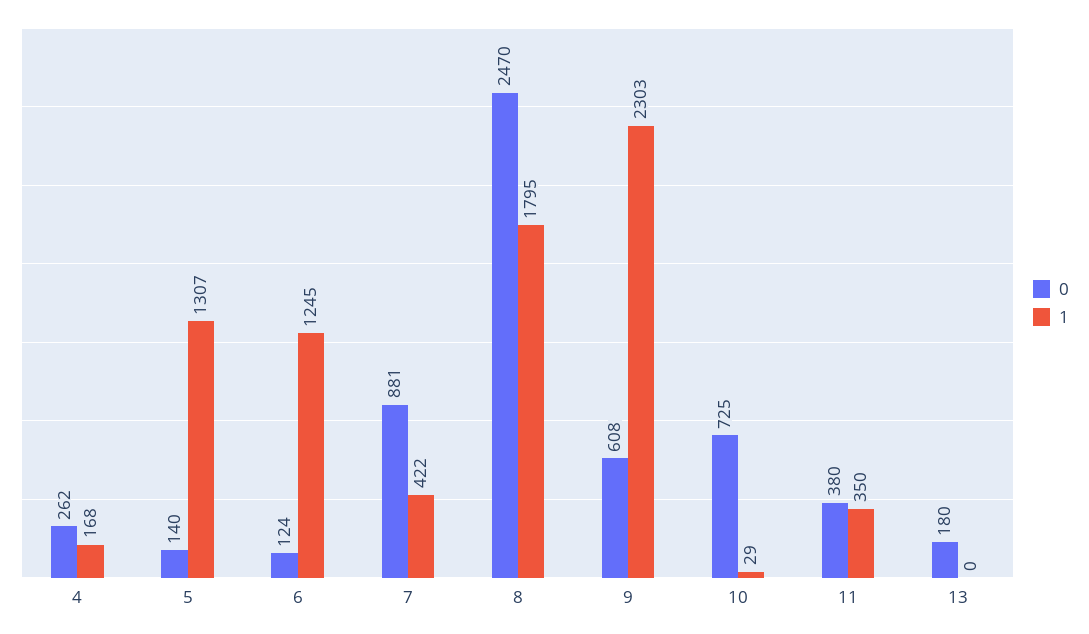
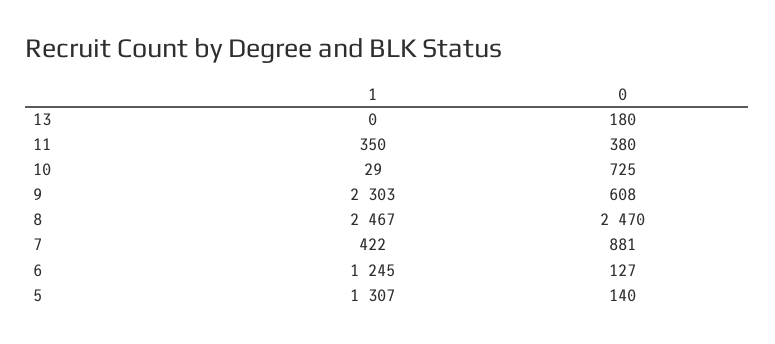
0, 4: 262 -> none
1, 4: 168 -> none
0, 6: 124 -> 127
1, 8: 1795 -> 2467

